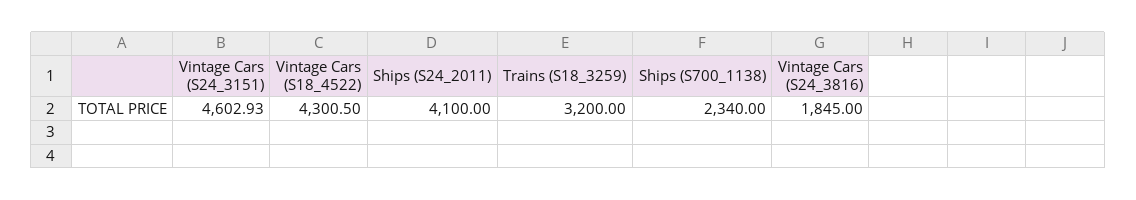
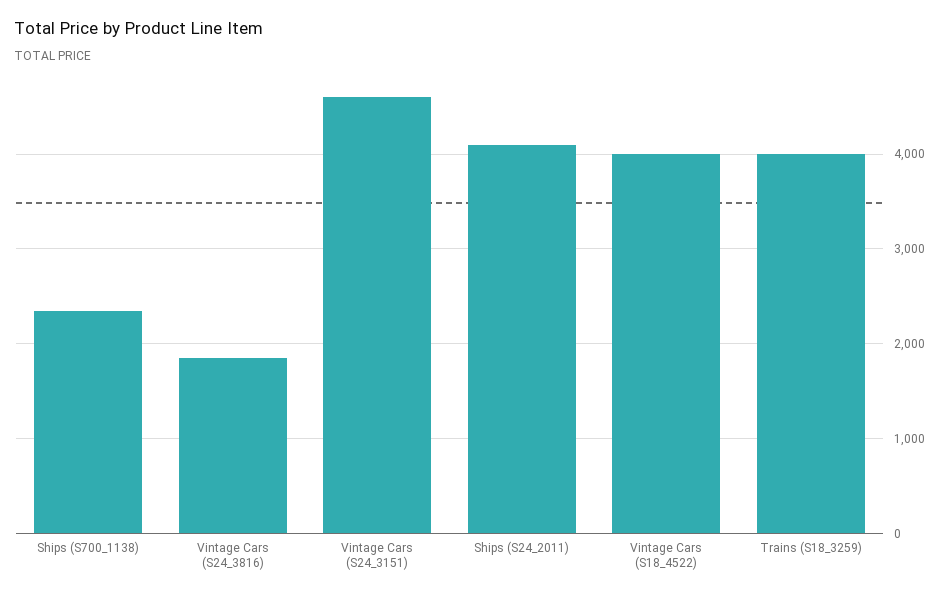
Vintage Cars (S18_4522): 4300.5 -> 4000
Trains (S18_3259): 3200 -> 4000

